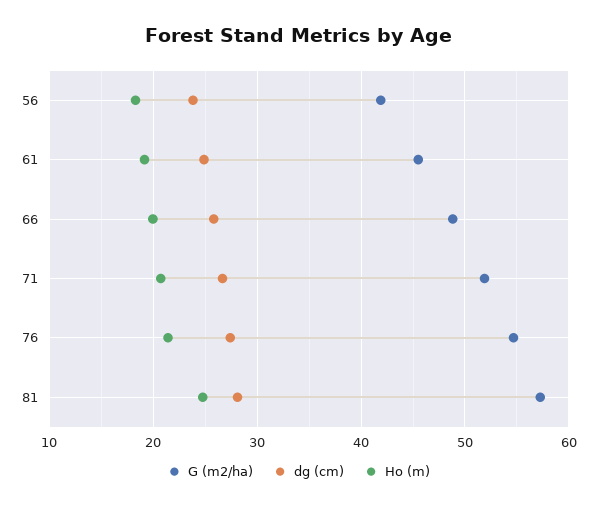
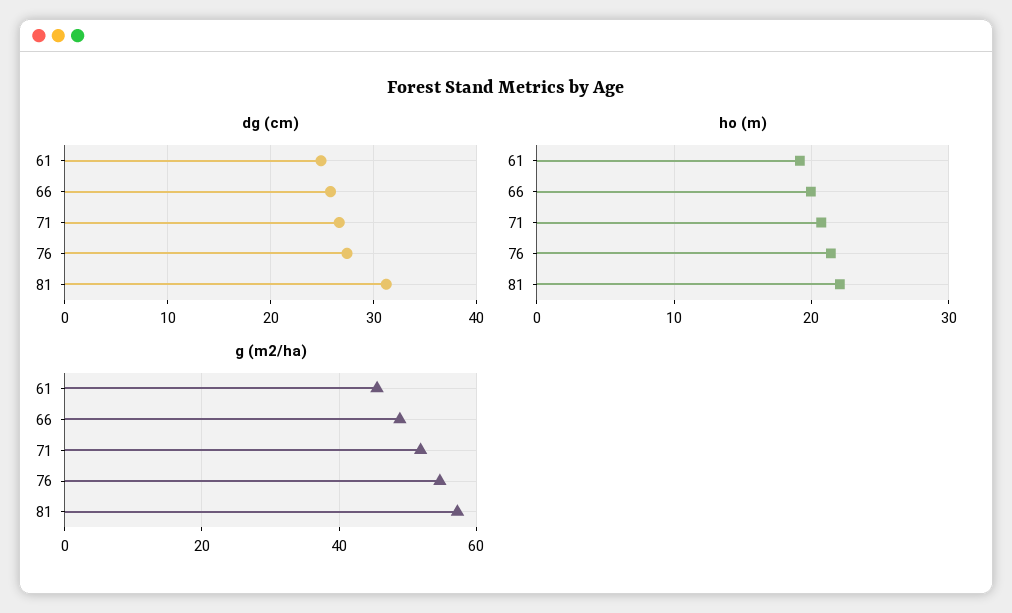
G (m2/ha), 56: 42 -> none
dg (cm), 56: 24 -> none
Ho (m), 56: 18 -> none
dg (cm), 81: 28 -> 31
Ho (m), 81: 25 -> 22

